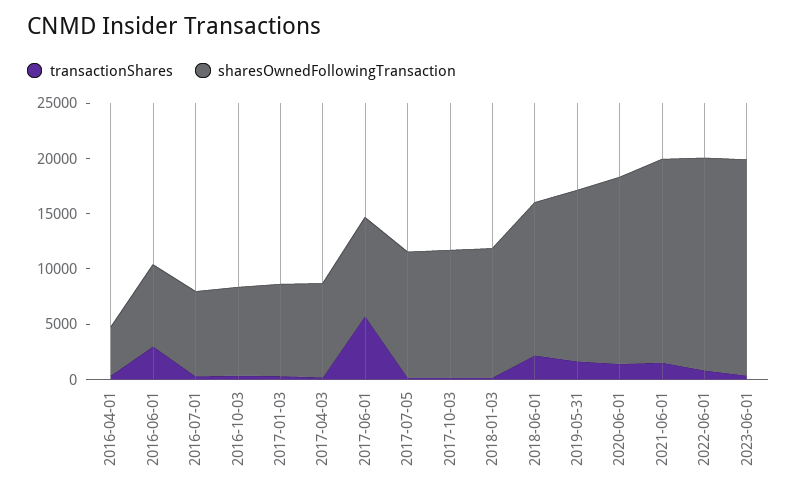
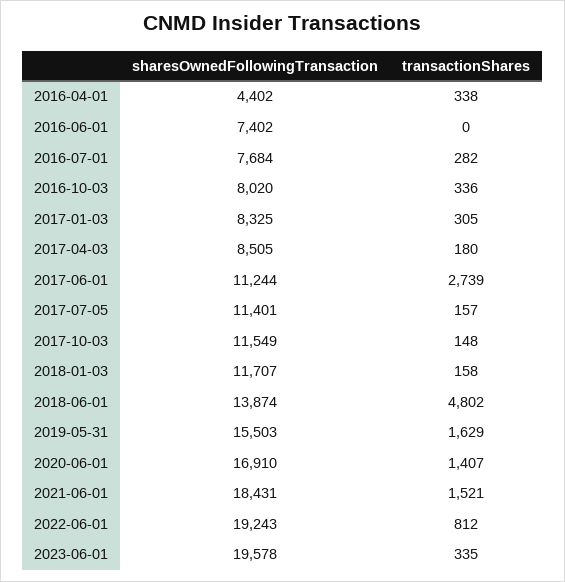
transactionShares, 2016-06-01: 3000 -> 0
transactionShares, 2017-06-01: 6000 -> 2739
sharesOwnedFollowingTransaction, 2017-06-01: 9000 -> 11244
transactionShares, 2018-06-01: 2000 -> 4802

